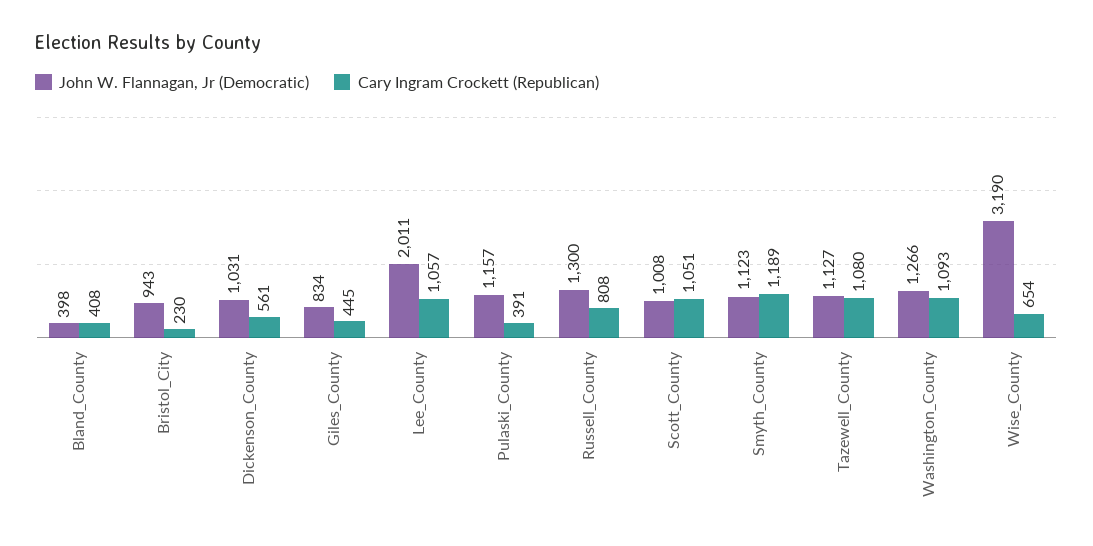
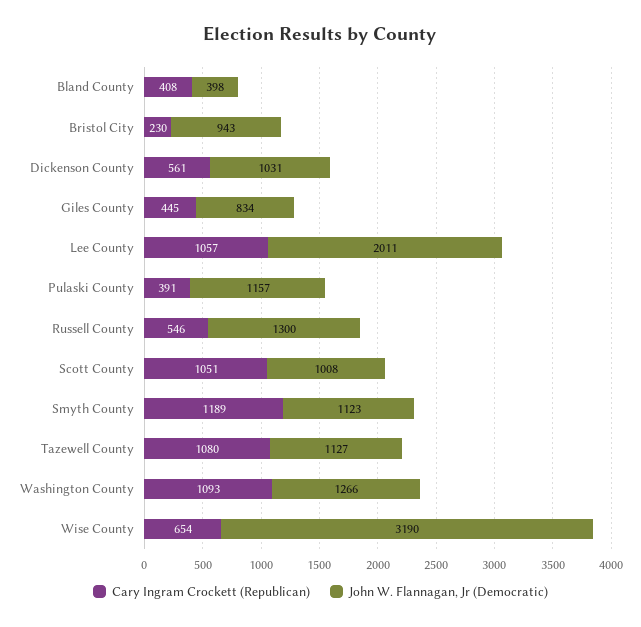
Cary Ingram Crockett (Republican), Russell_County: 808 -> 546

